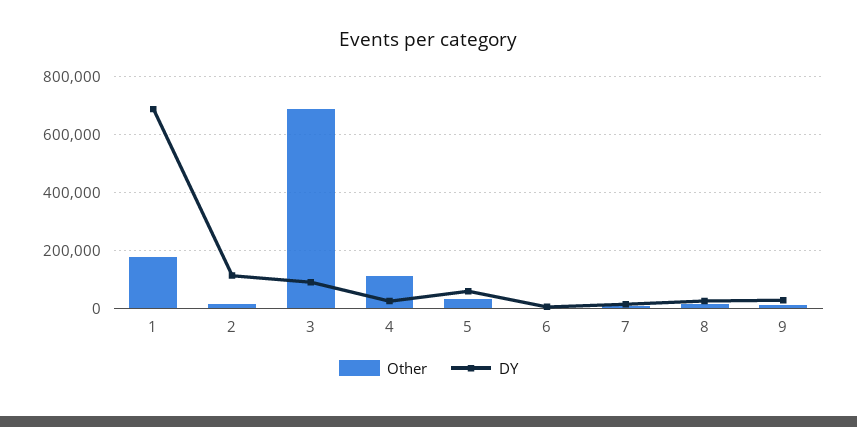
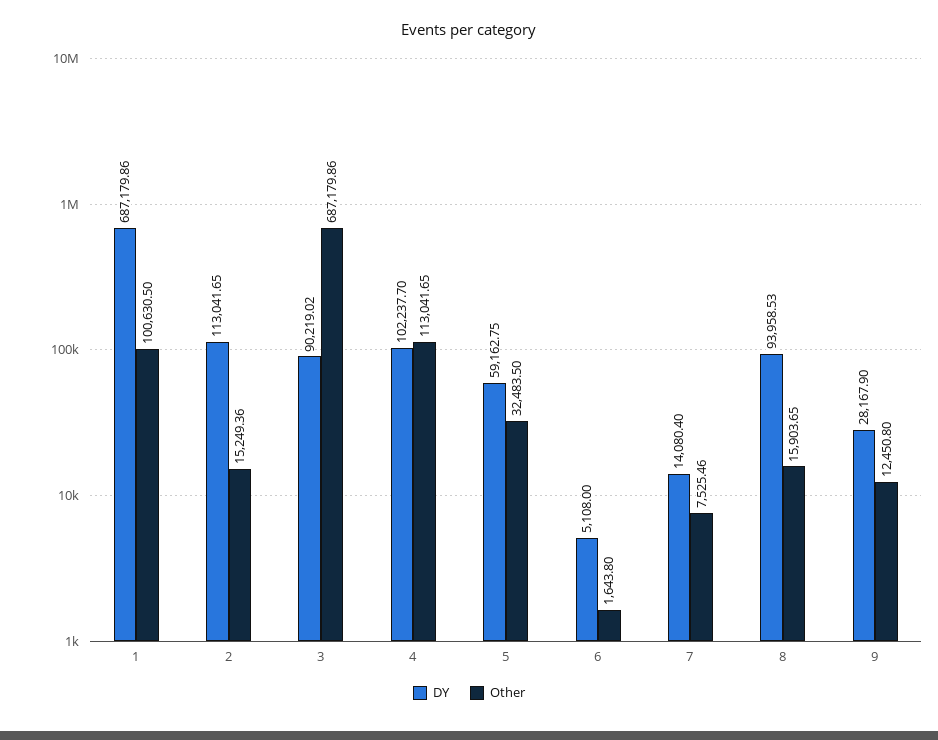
Other, 1: 175000 -> 100630.5
DY, 4: 25000 -> 102237.7
DY, 8: 25000 -> 93958.53

